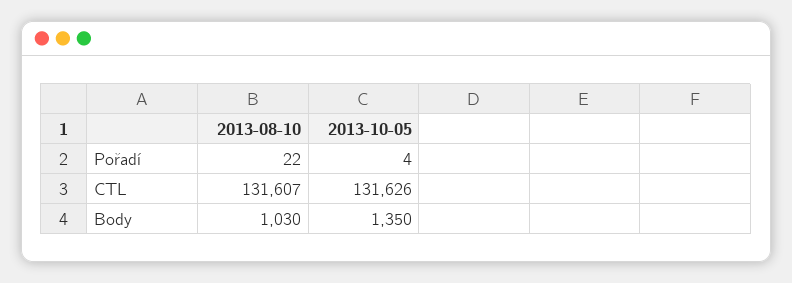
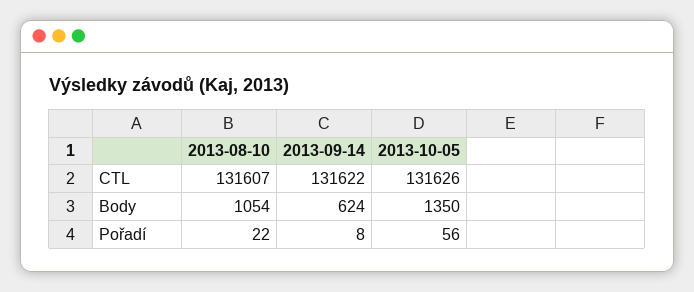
2013-10-05, Pořadí: 4 -> 56
2013-08-10, Body: 1030 -> 1054
2013-09-14, CTL: none -> 131622
2013-09-14, Body: none -> 624
2013-09-14, Pořadí: none -> 8

